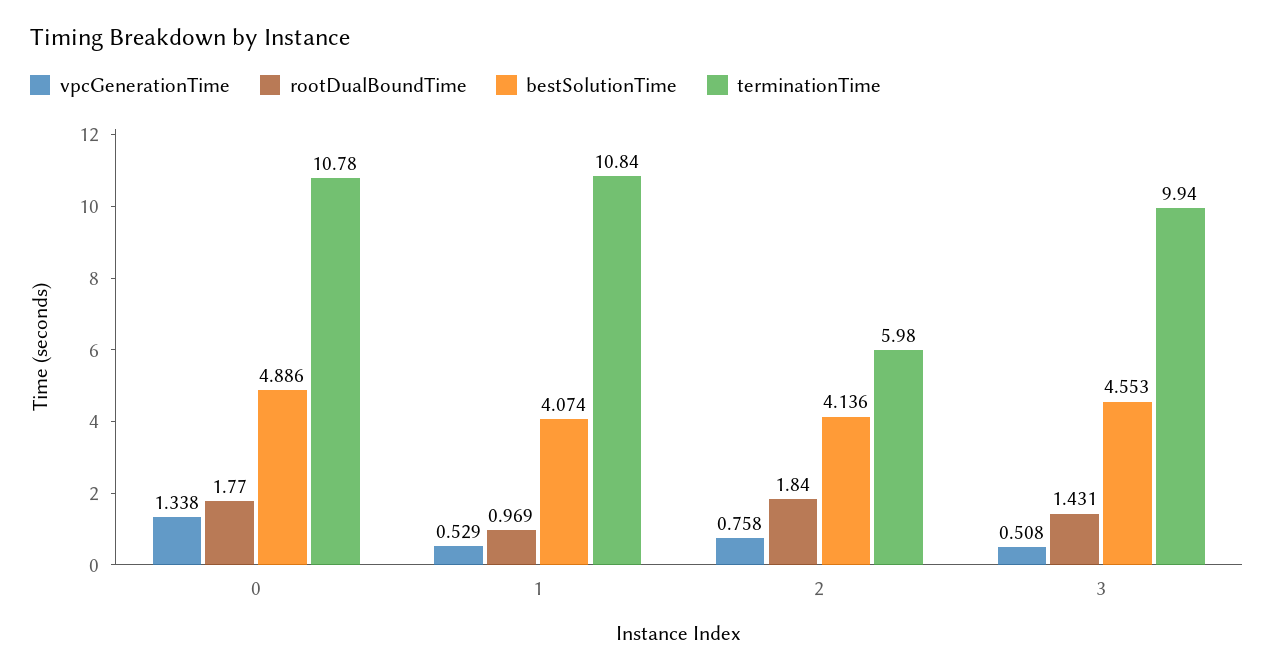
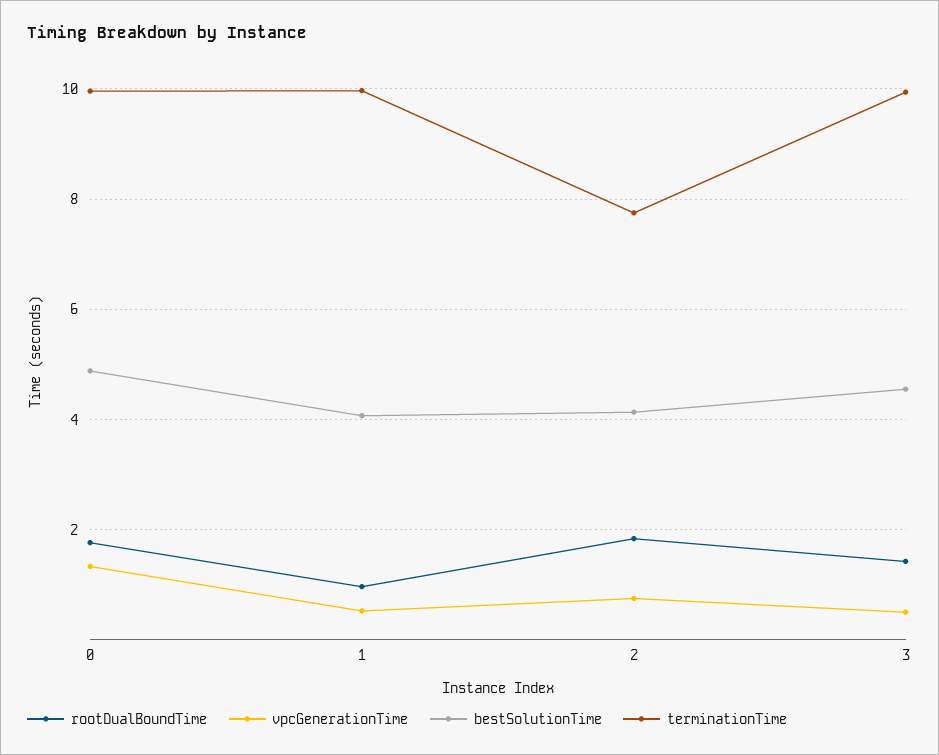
terminationTime, 0: 10.78 -> 10
terminationTime, 1: 10.84 -> 10
terminationTime, 2: 5.98 -> 7.8

